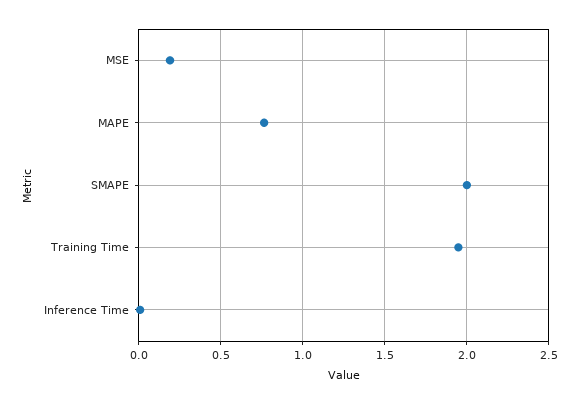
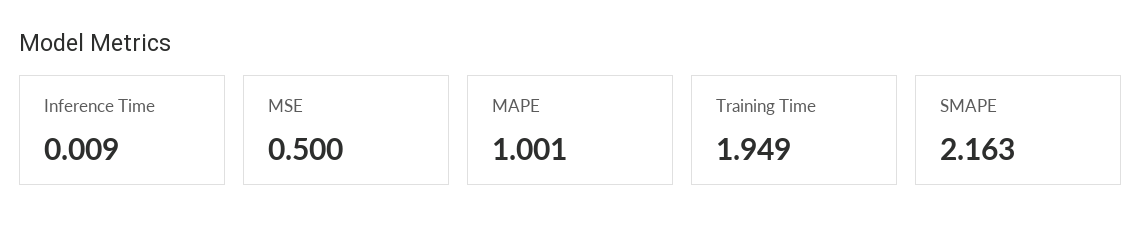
MSE: 0.2 -> 0.5
MAPE: 0.75 -> 1.001
SMAPE: 2 -> 2.163

